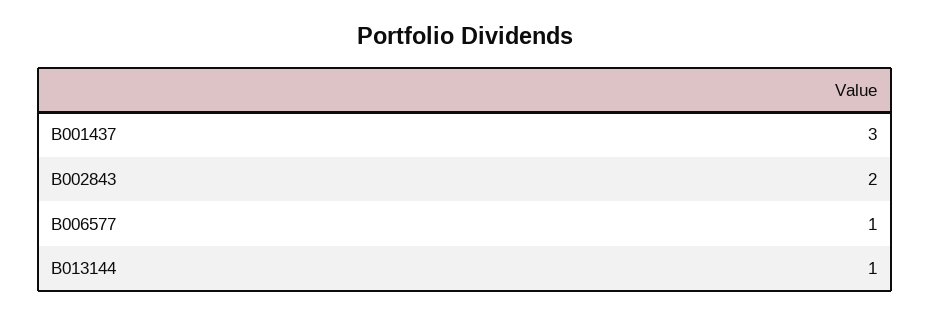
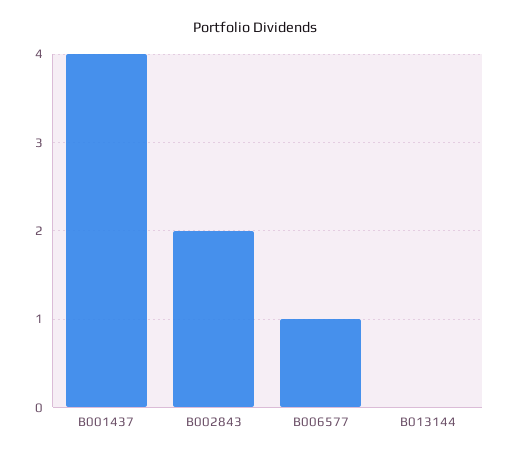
B001437: 3 -> 4
B013144: 1 -> 0

